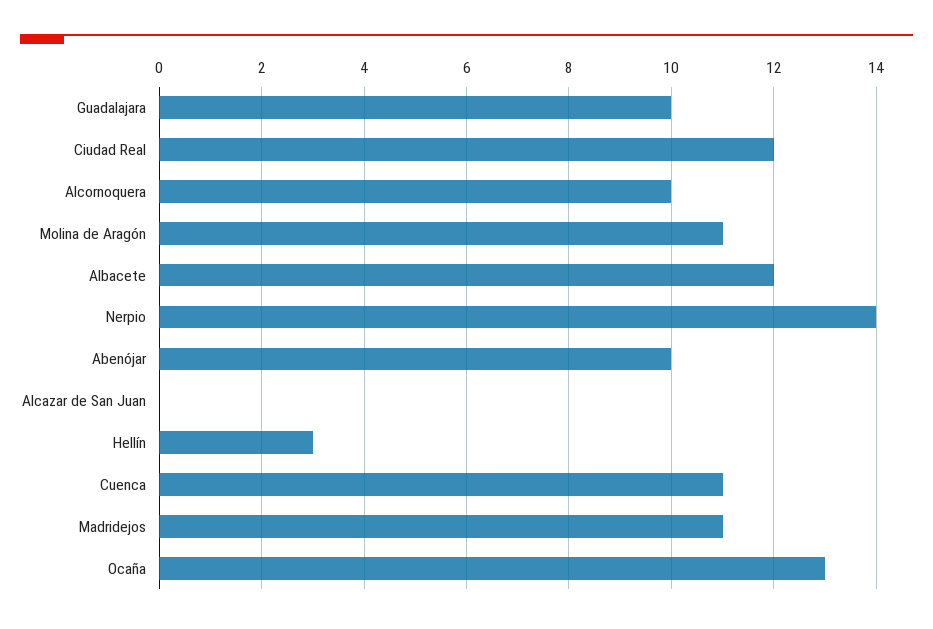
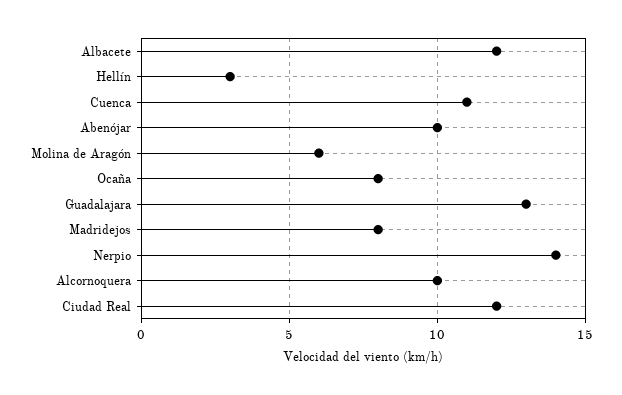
Guadalajara: 10 -> 13
Molina de Aragón: 11 -> 6
Alcazar de San Juan: 0 -> none
Madridejos: 11 -> 8
Ocaña: 13 -> 8

